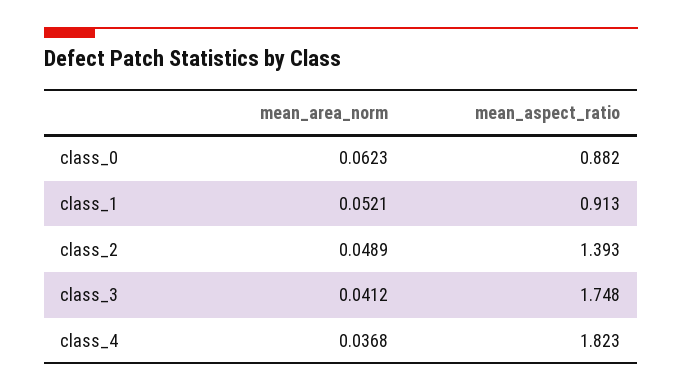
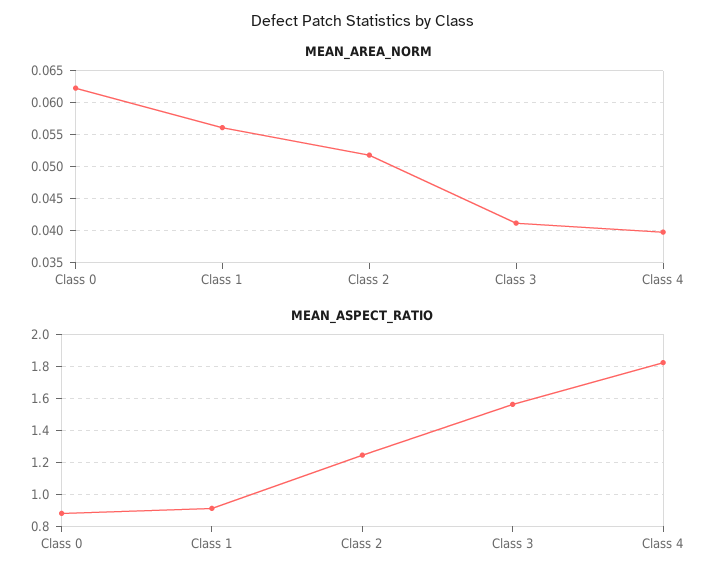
mean_area_norm, class_1: 0.0521 -> 0.056
mean_area_norm, class_2: 0.0489 -> 0.052
mean_aspect_ratio, class_2: 1.393 -> 1.25
mean_aspect_ratio, class_3: 1.748 -> 1.55
mean_area_norm, class_4: 0.0368 -> 0.04

